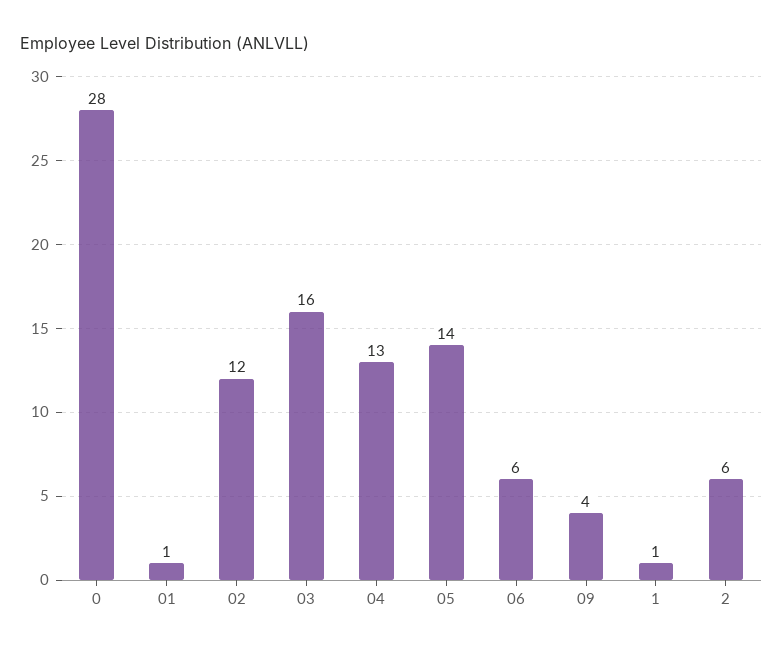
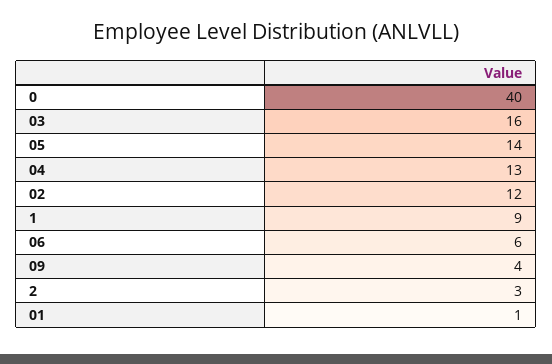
0: 28 -> 40
1: 1 -> 9
2: 6 -> 3

